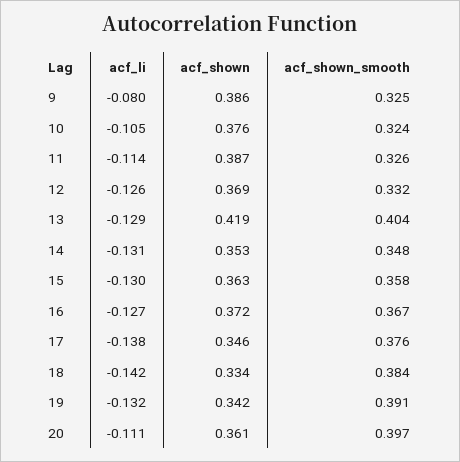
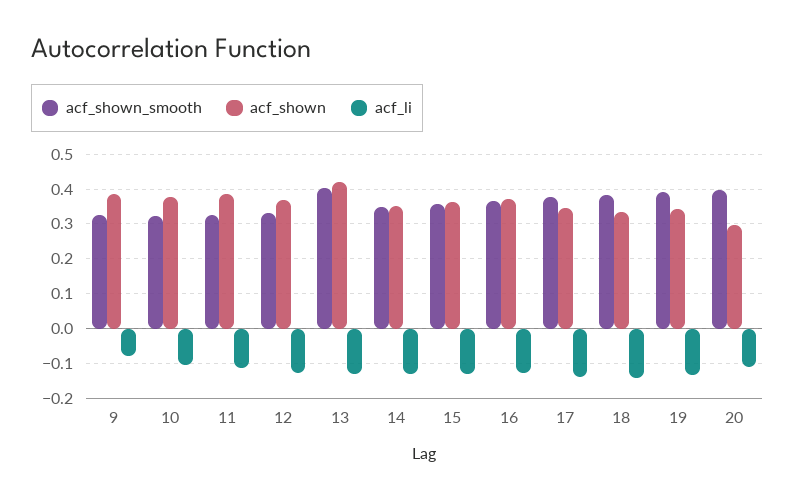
acf_shown, 20: 0.361 -> 0.3

